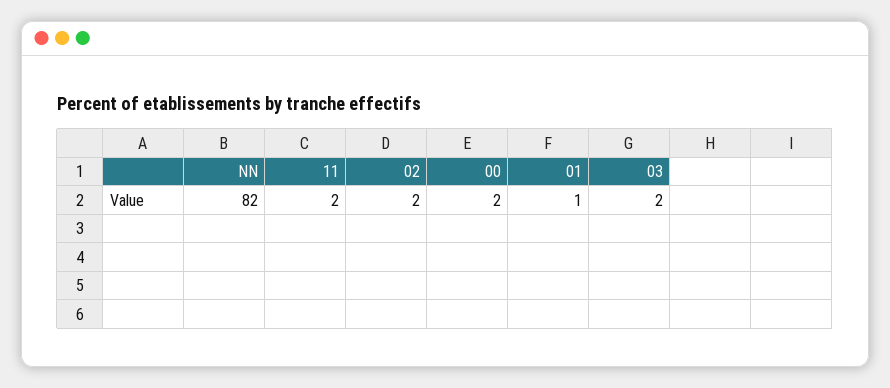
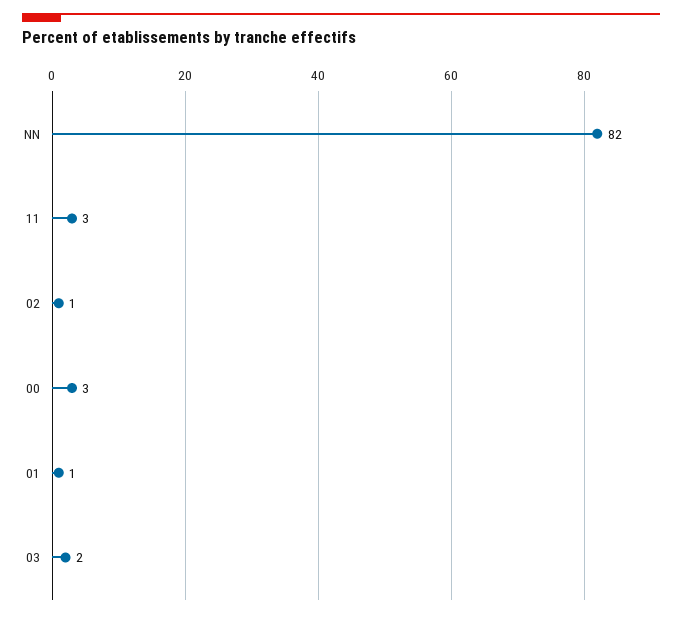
11: 2 -> 3
02: 2 -> 1
00: 2 -> 3

